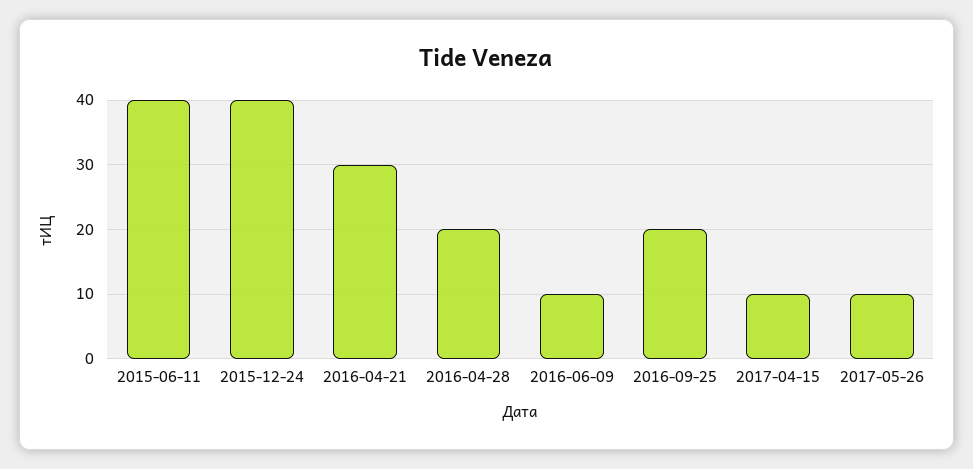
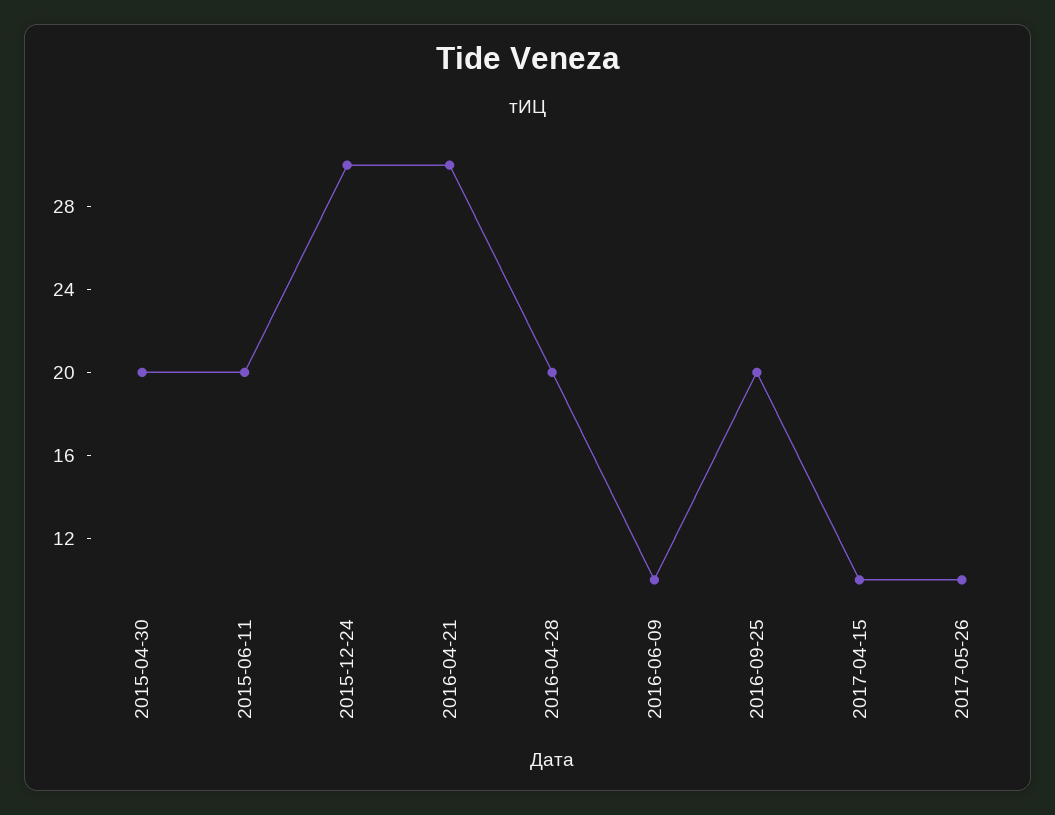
2015-06-11: 40 -> 20
2015-12-24: 40 -> 30
2015-04-30: none -> 20

